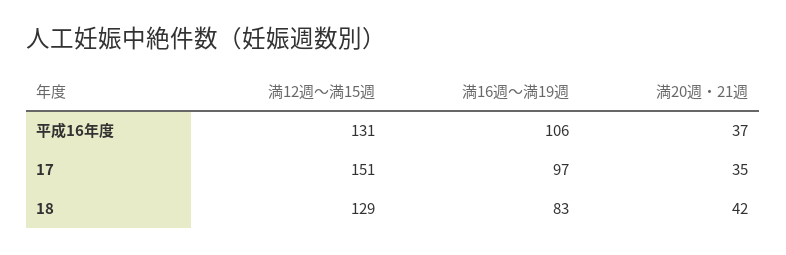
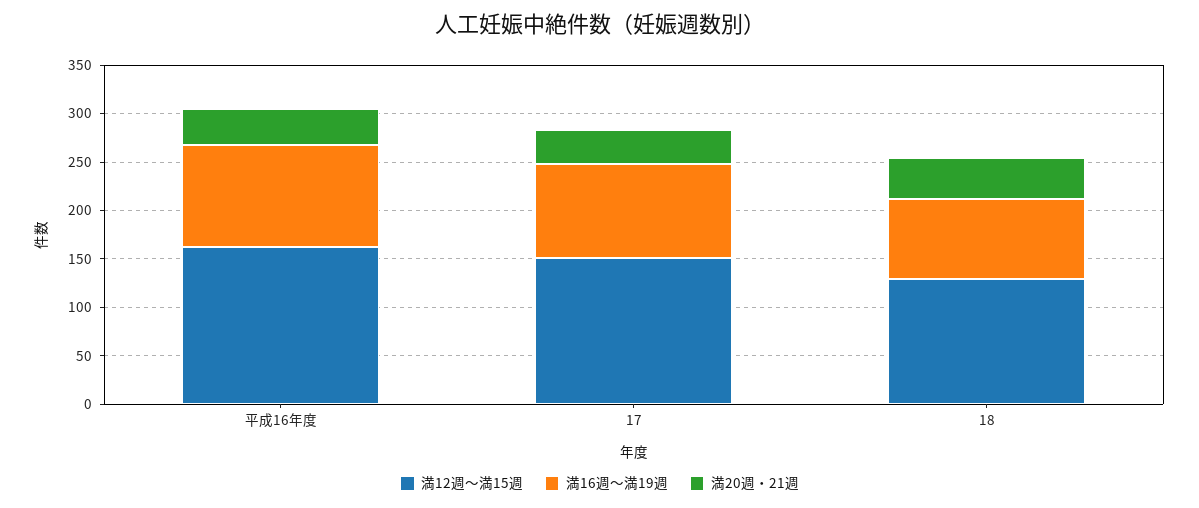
満12週～満15週, 平成16年度: 131 -> 160

